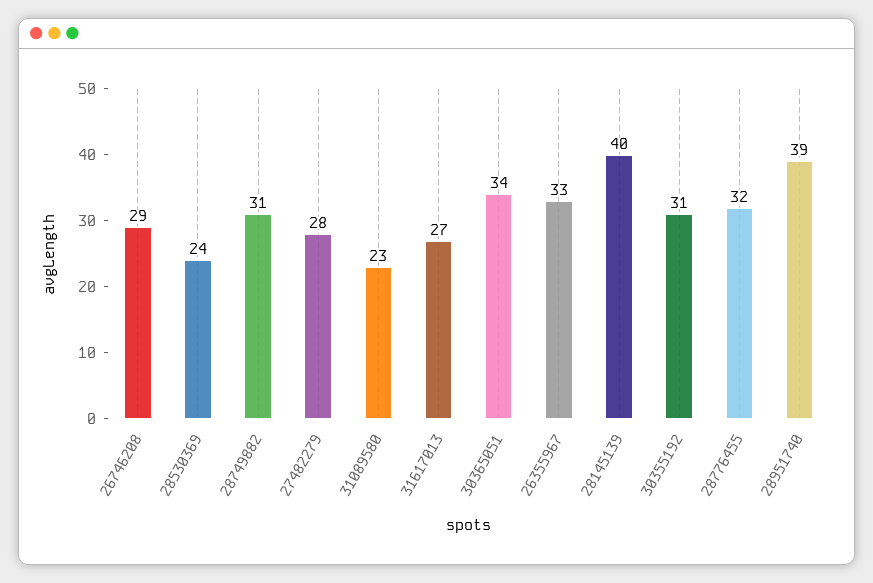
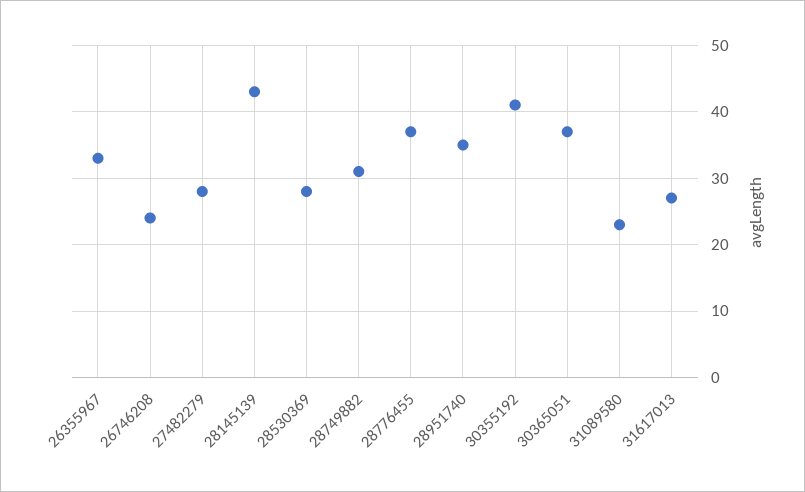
26746208: 29 -> 24
28530369: 24 -> 28
30365051: 34 -> 37
28145139: 40 -> 43
30355192: 31 -> 41
28776455: 32 -> 37
28951740: 39 -> 35

